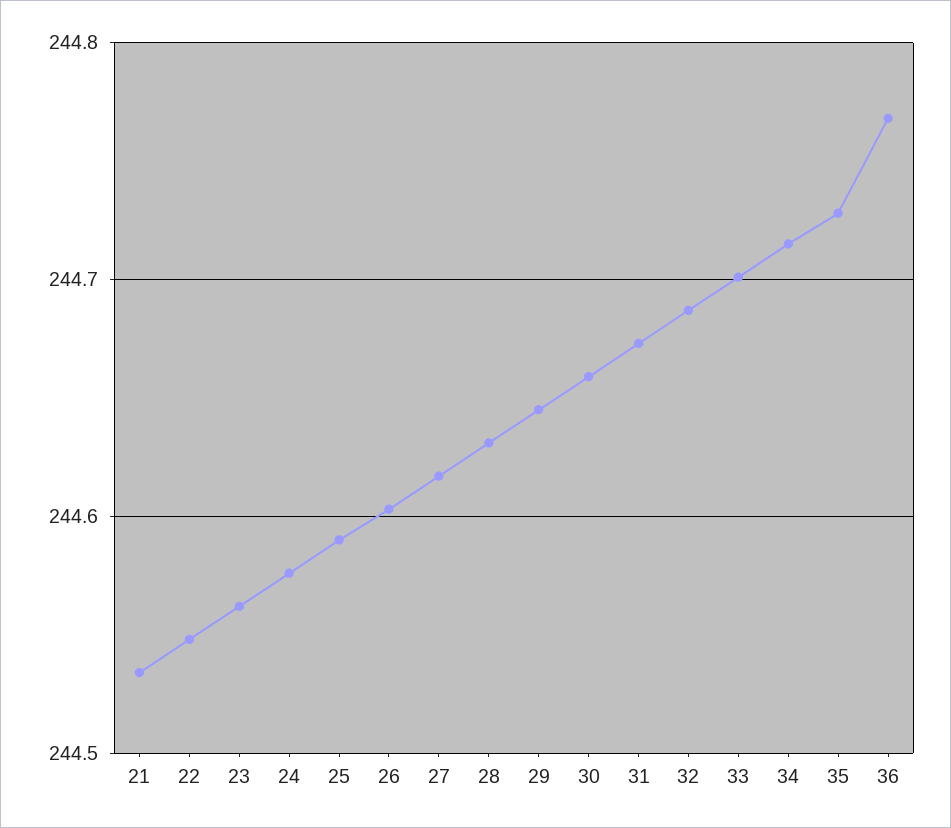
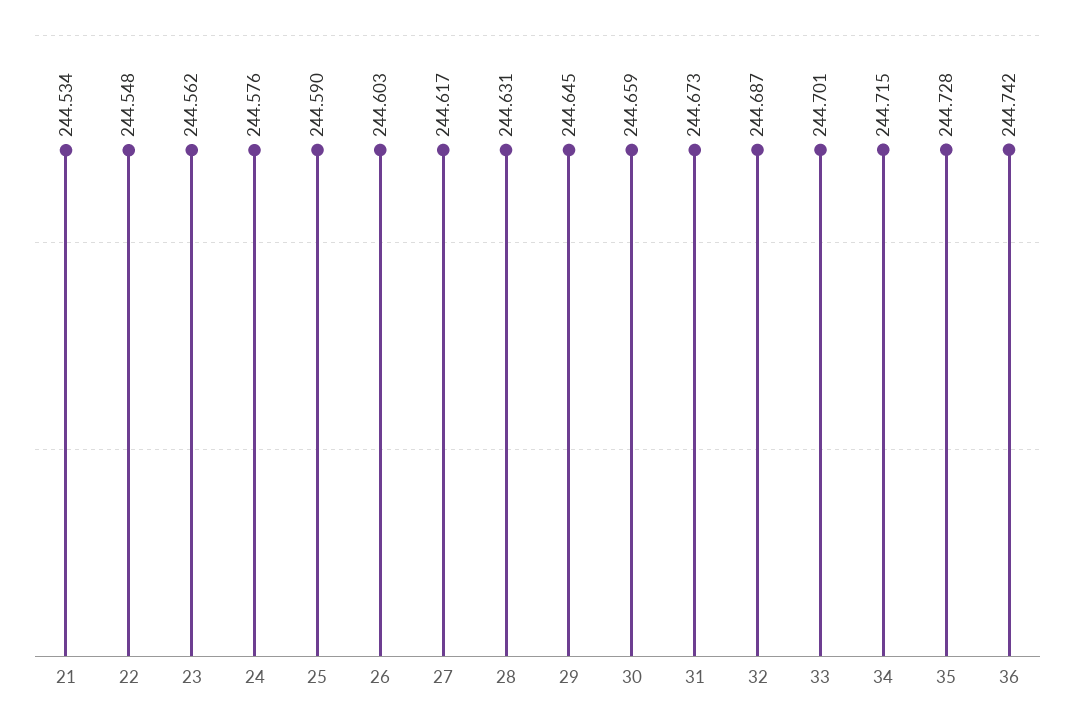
36: 244.77 -> 244.742

